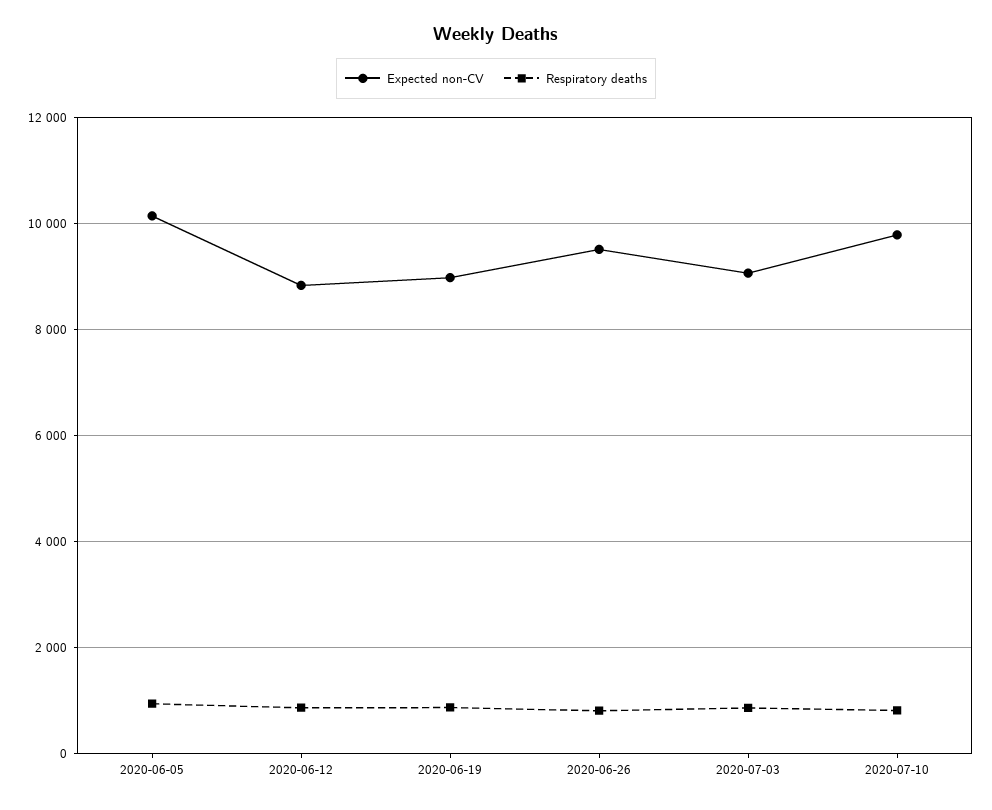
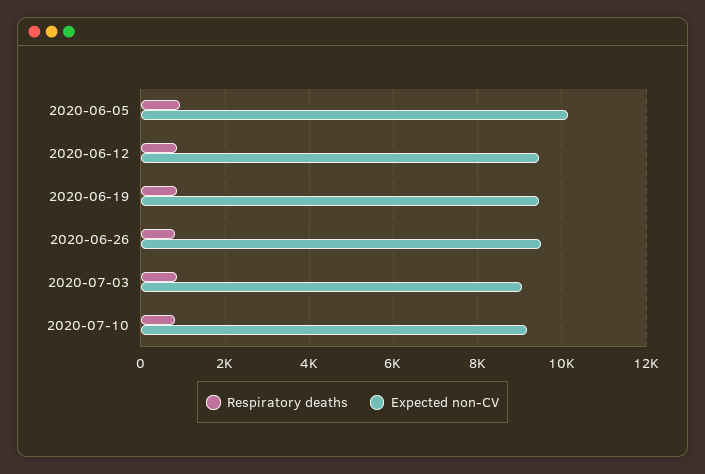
Expected non-CV, 2020-06-12: 8800 -> 9400
Expected non-CV, 2020-06-19: 9000 -> 9400
Expected non-CV, 2020-07-10: 9800 -> 9200

